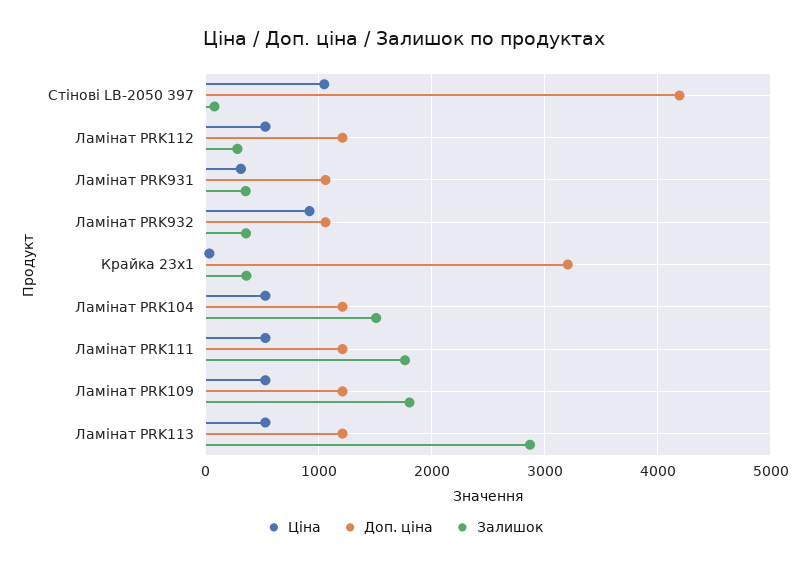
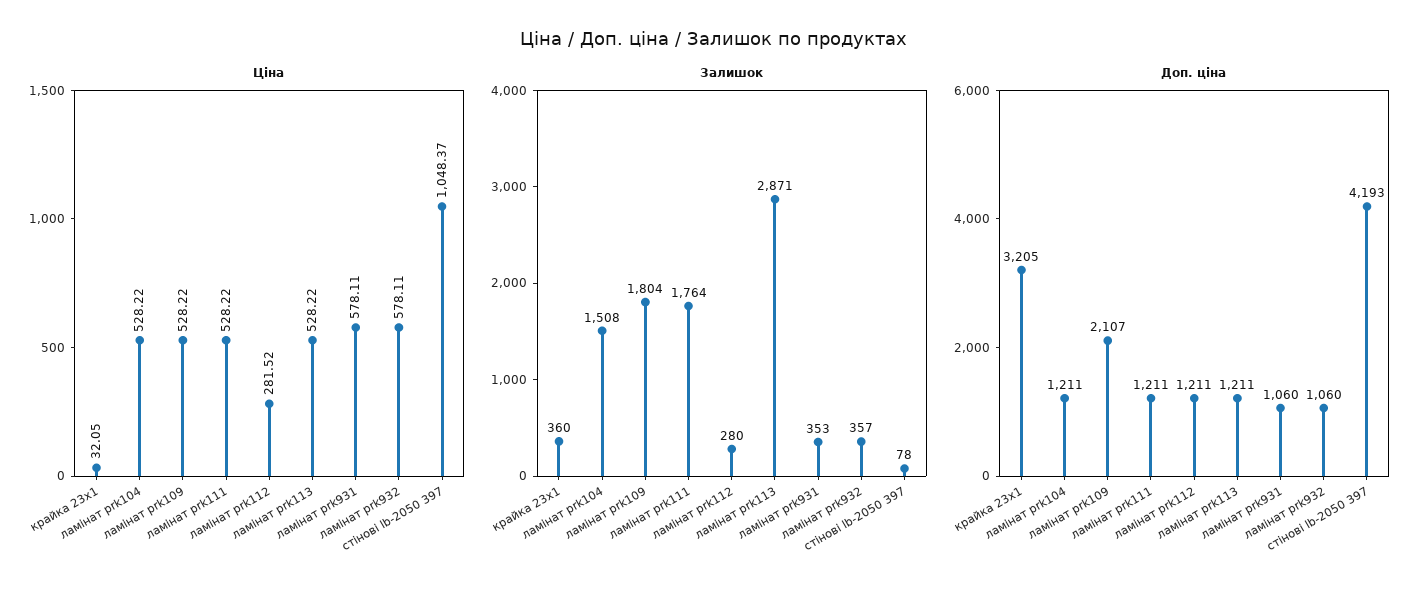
Ціна, Ламінат PRK112: 500 -> 281.52
Ціна, Ламінат PRK931: 300 -> 578.11
Ціна, Ламінат PRK932: 900 -> 578.11
Доп. ціна, Ламінат PRK109: 1200 -> 2107

